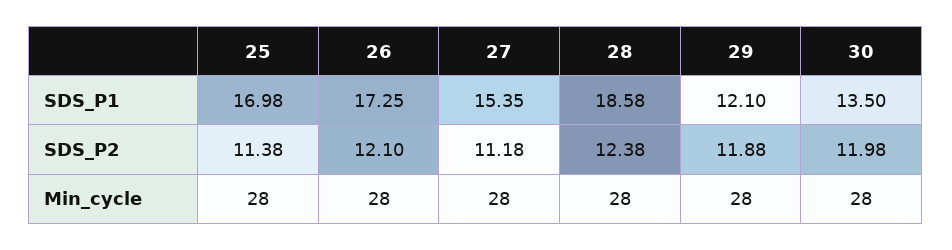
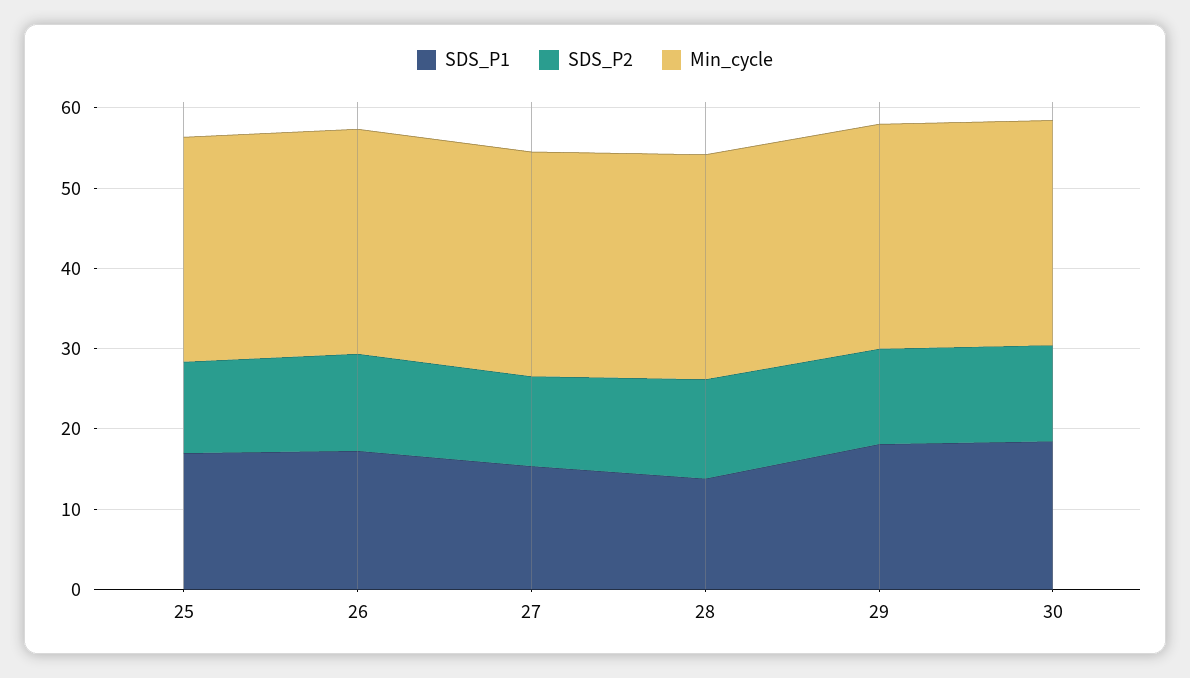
SDS_P1, 28: 18.58 -> 14
SDS_P1, 29: 12.1 -> 18
SDS_P1, 30: 13.5 -> 18

